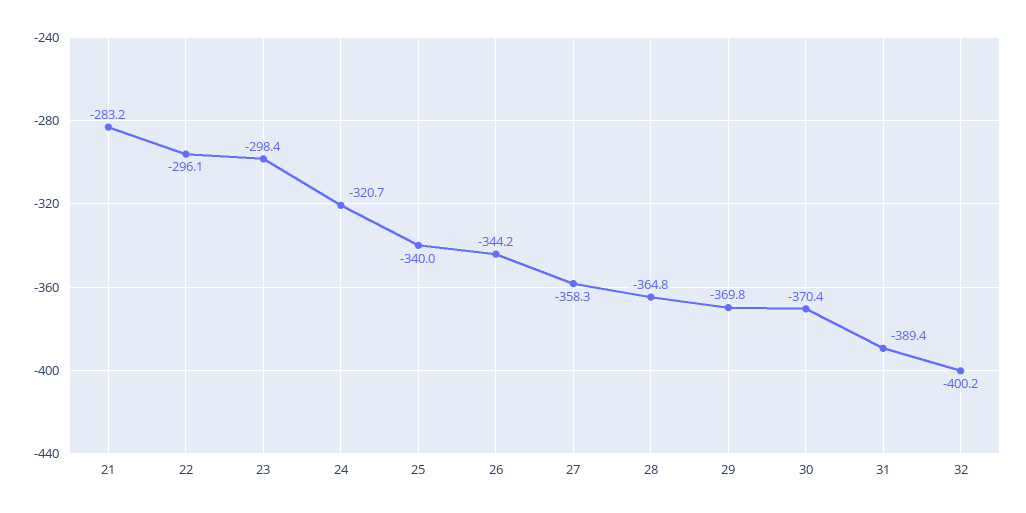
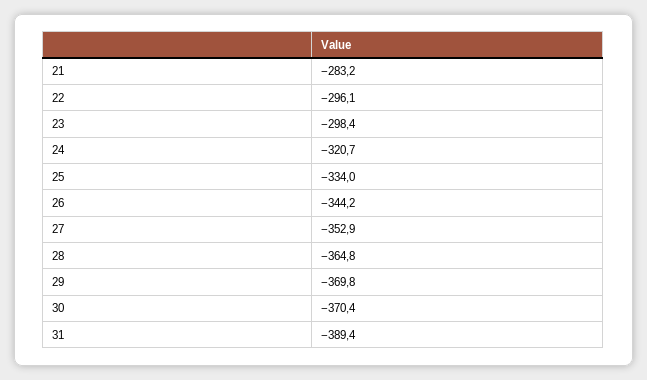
25: -340 -> -334
27: -358.3 -> -352.9
32: -400.2 -> none

